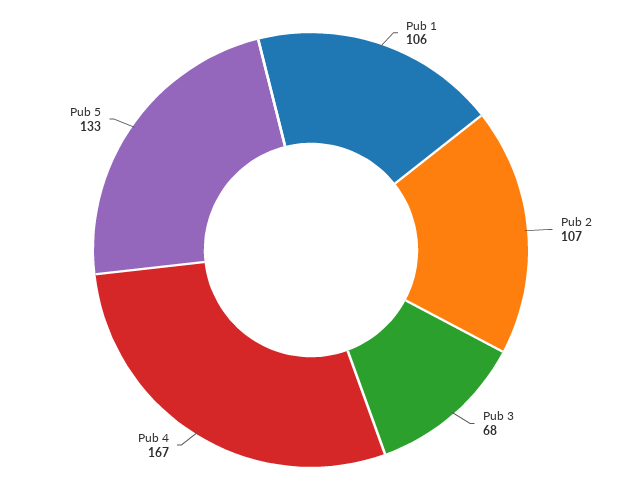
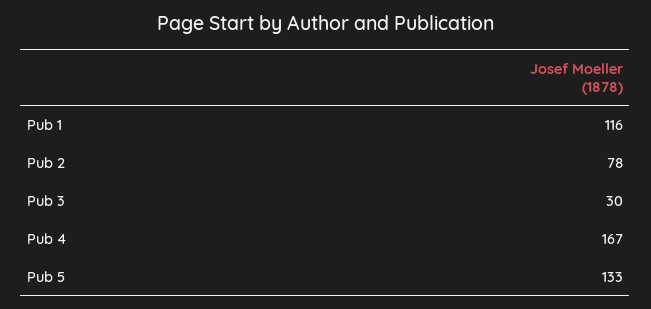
Pub 1: 106 -> 116
Pub 2: 107 -> 78
Pub 3: 68 -> 30

